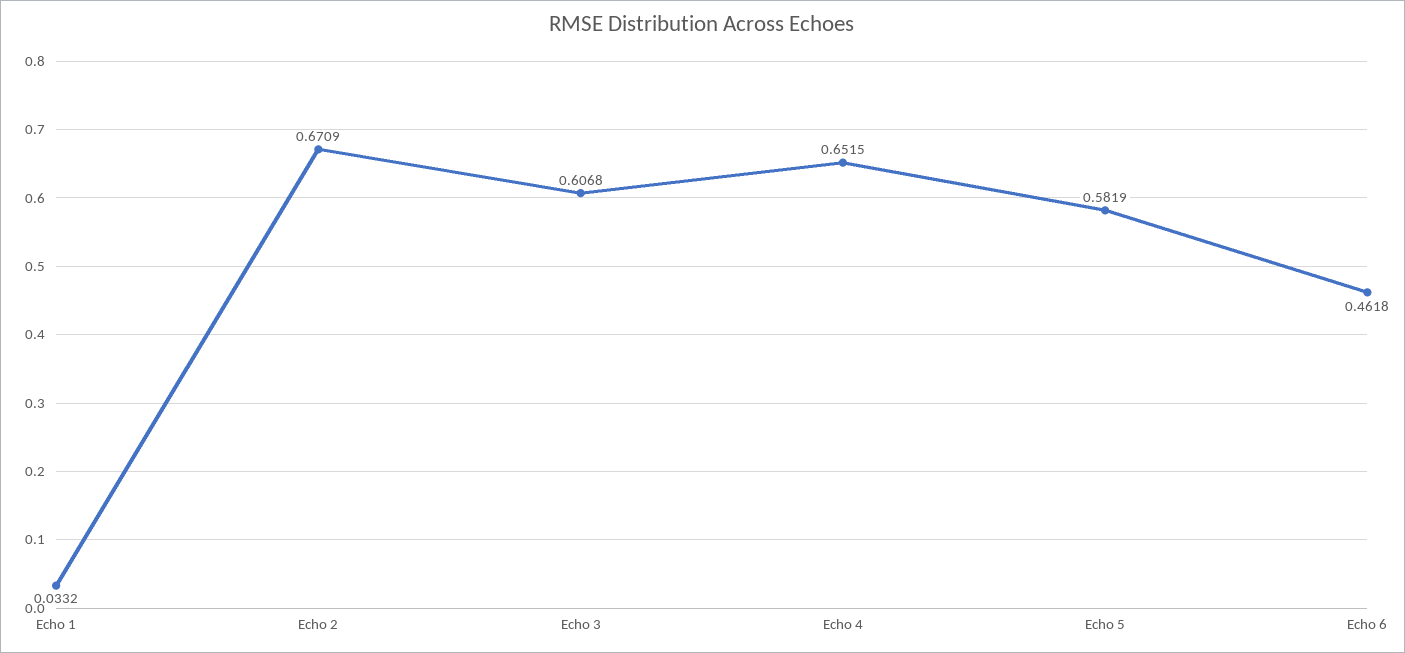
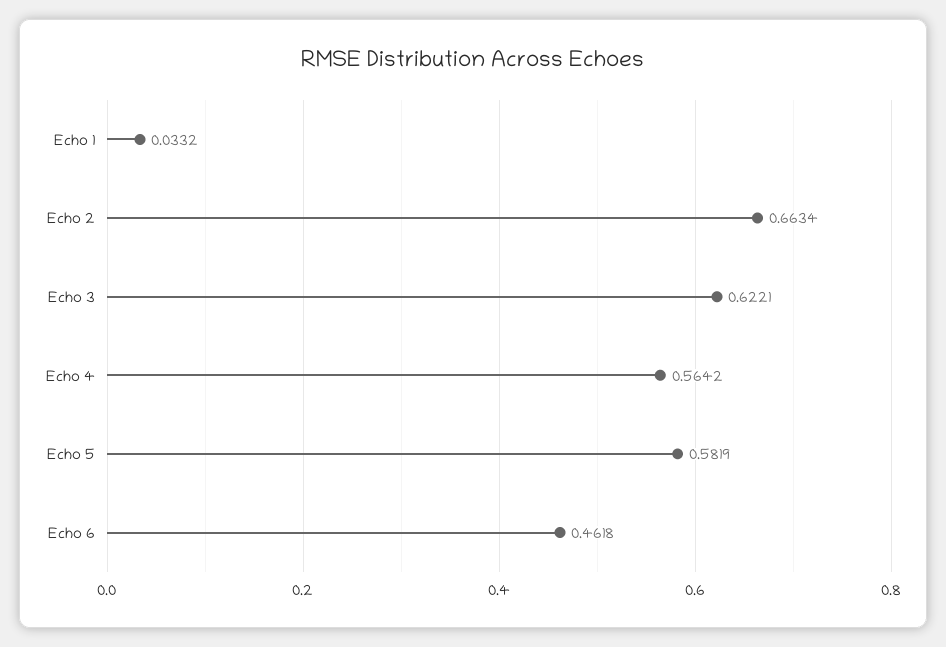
Echo 2: 0.6709 -> 0.6634
Echo 3: 0.6068 -> 0.6221
Echo 4: 0.6515 -> 0.5642

